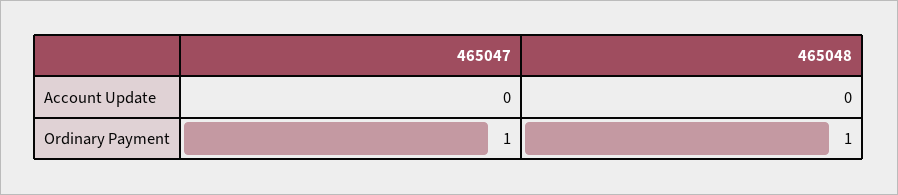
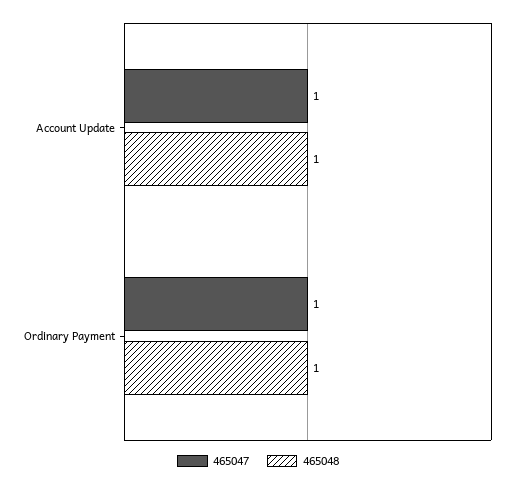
465047, Account Update: 0 -> 1
465048, Account Update: 0 -> 1

